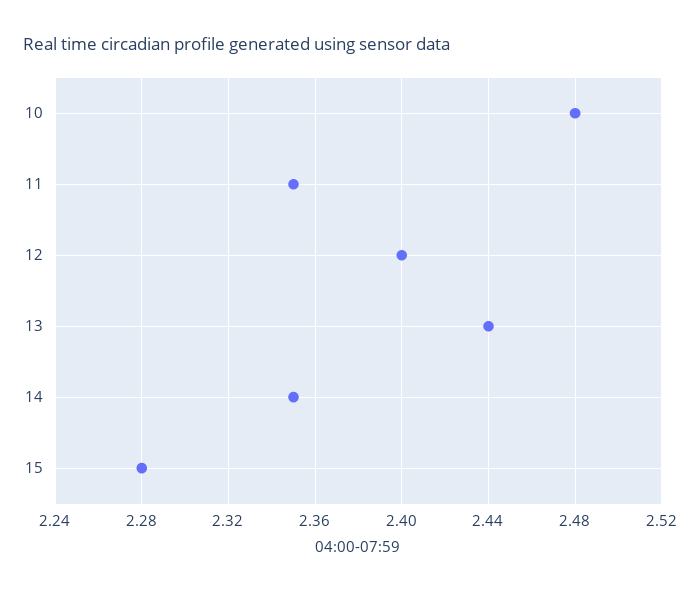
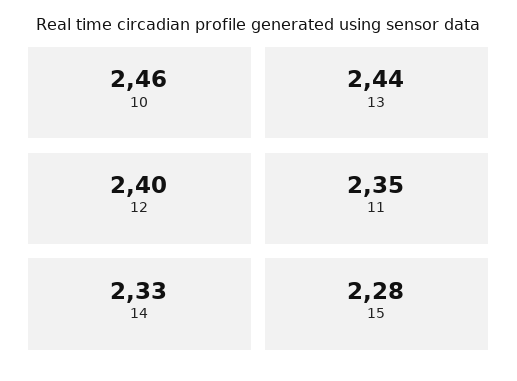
10: 2.48 -> 2.46
14: 2.35 -> 2.33

